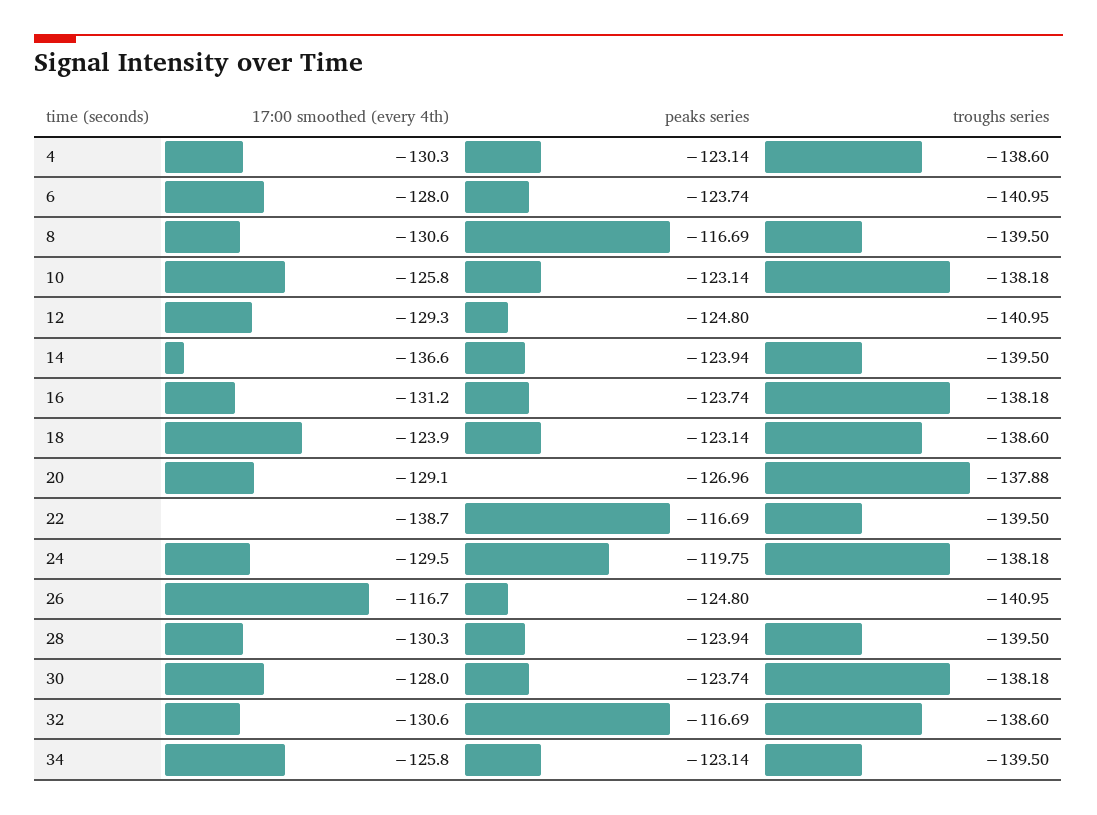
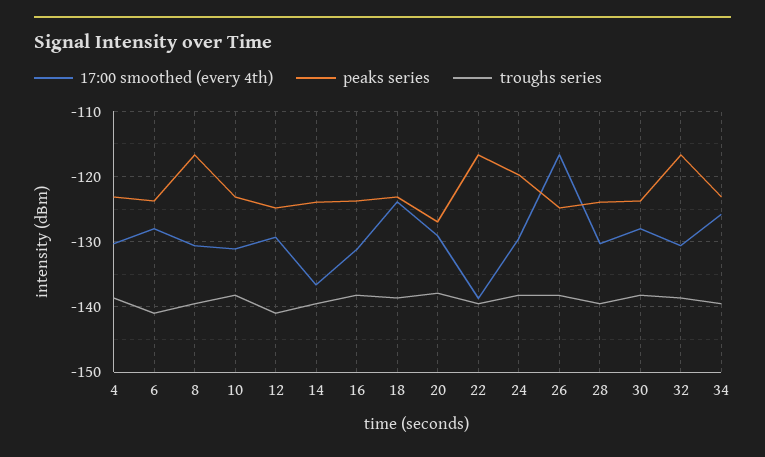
17:00 smoothed (every 4th), 10: -125.8 -> -131
troughs series, 26: -140.95 -> -138

